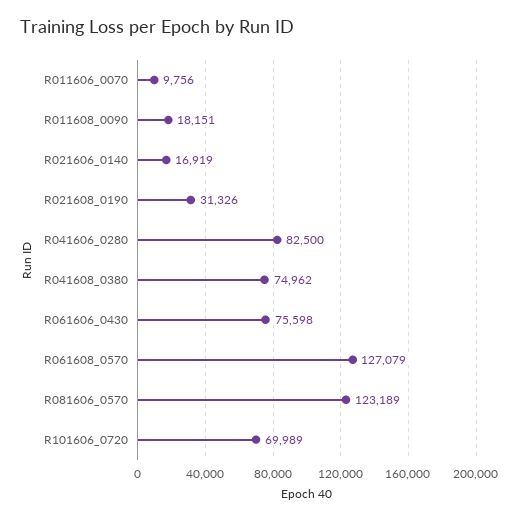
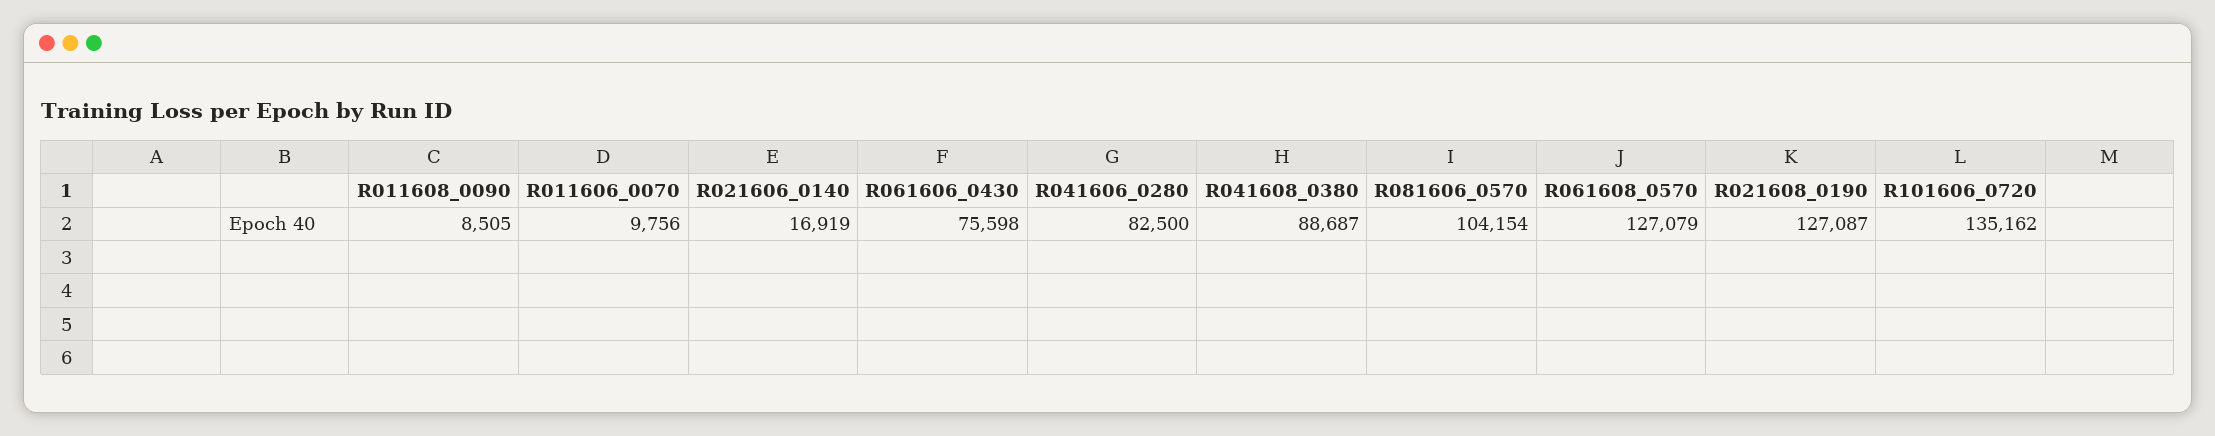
R011608_0090: 18151 -> 8505
R021608_0190: 31326 -> 127087
R041608_0380: 74962 -> 88687
R081606_0570: 123189 -> 104154
R101606_0720: 69989 -> 135162

